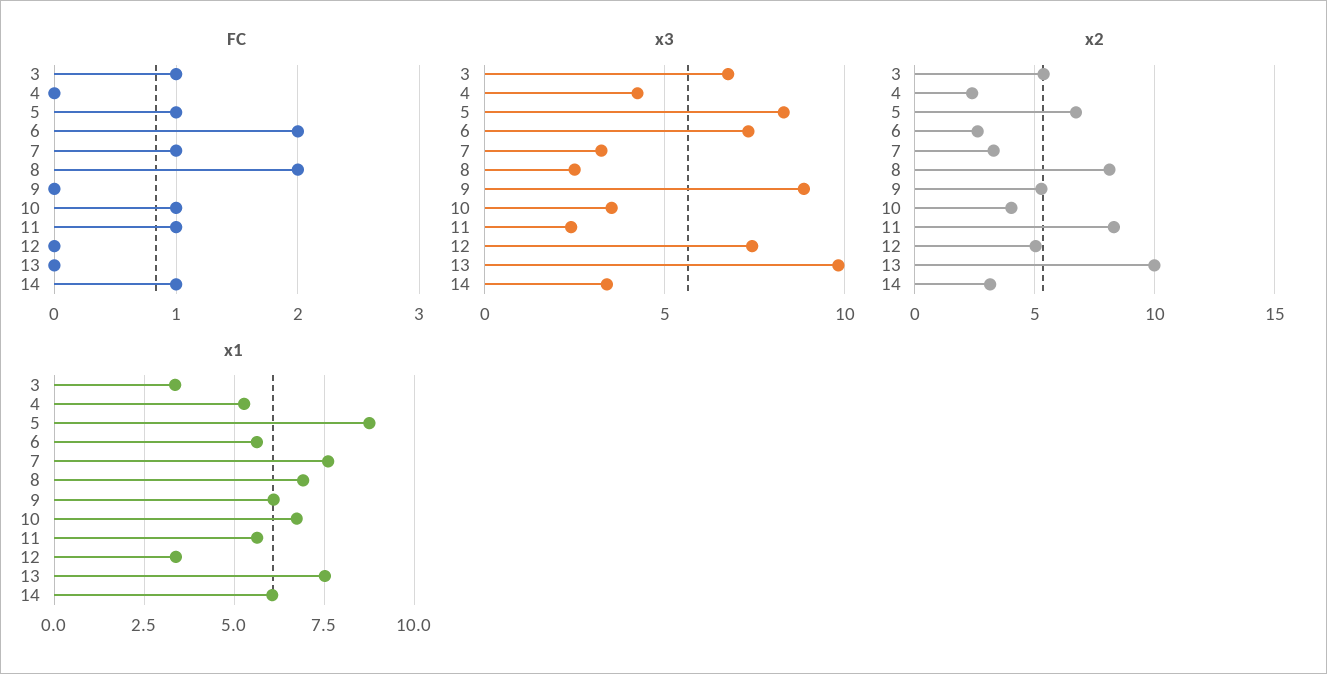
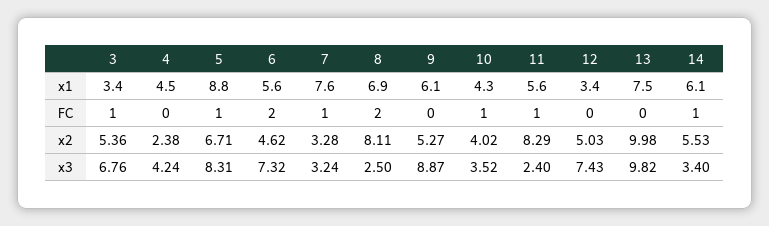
x2, 6: 2.5 -> 4.62
x2, 14: 3 -> 5.53
x1, 4: 5.25 -> 4.5
x1, 10: 6.75 -> 4.3

